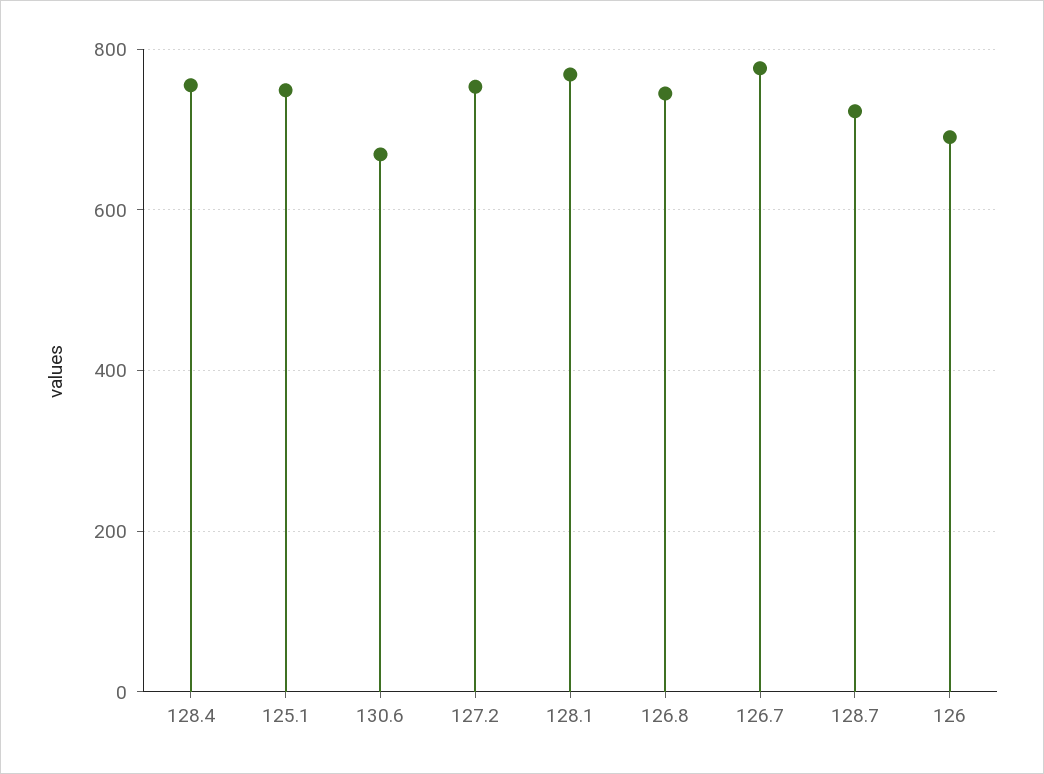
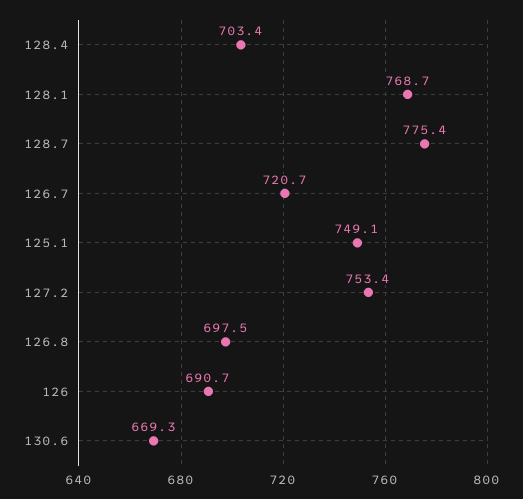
128.4: 760 -> 703.4
126.8: 740 -> 697.5
126.7: 780 -> 720.7
128.7: 720 -> 775.4

